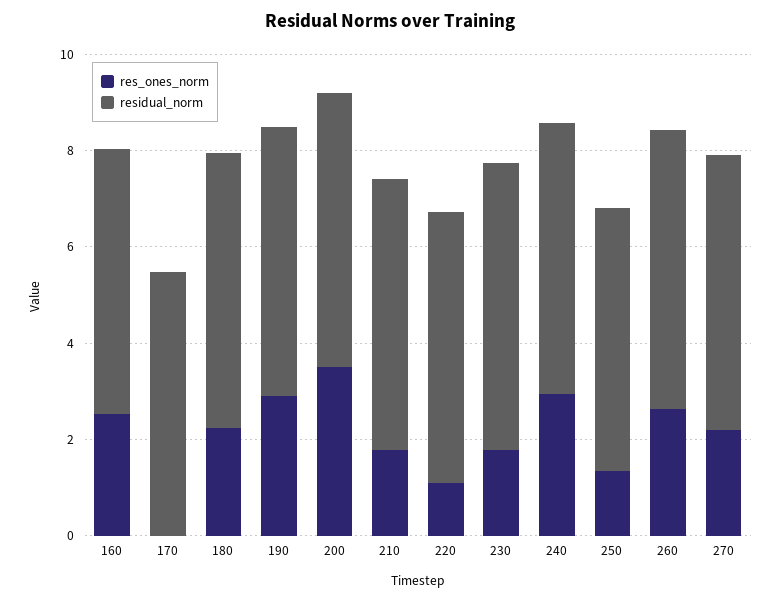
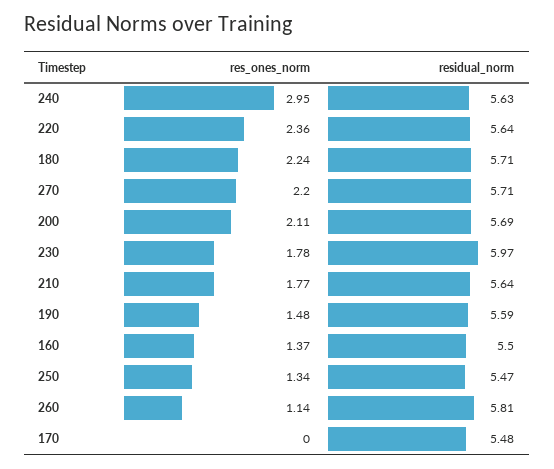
res_ones_norm, 160: 2.5 -> 1.37
res_ones_norm, 190: 3 -> 1.48
res_ones_norm, 200: 3.5 -> 2.11
res_ones_norm, 220: 1 -> 2.36
res_ones_norm, 260: 2.5 -> 1.14

